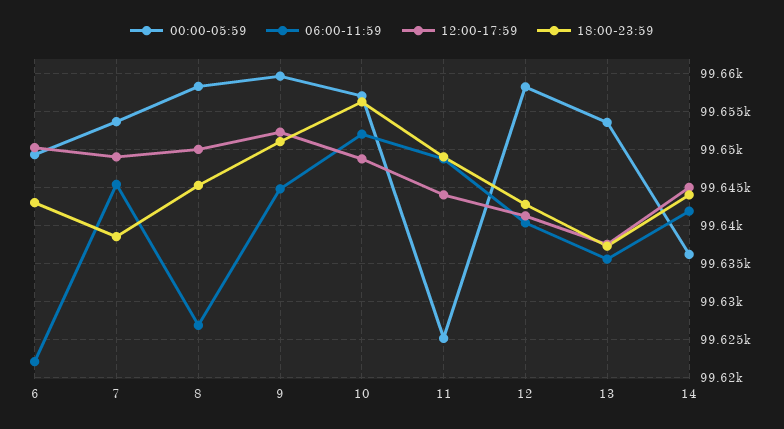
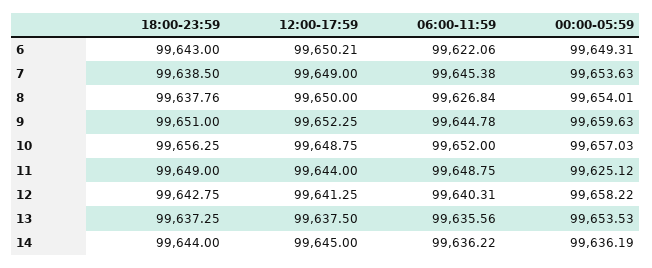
00:00-05:59, 8: 99658 -> 99654.01
18:00-23:59, 8: 99645 -> 99637.76
06:00-11:59, 14: 99642 -> 99636.22

